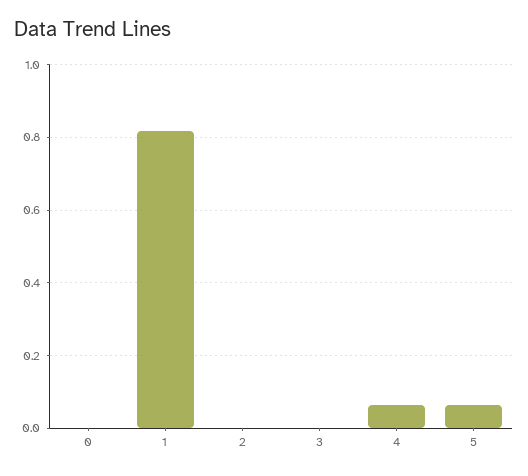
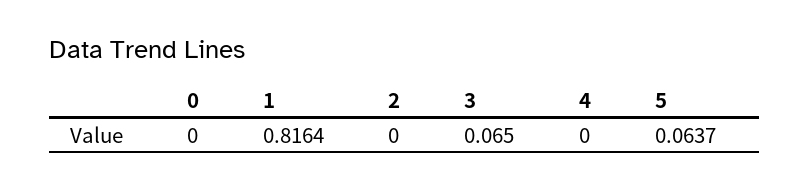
3: 0 -> 0.065
4: 0.06 -> 0

